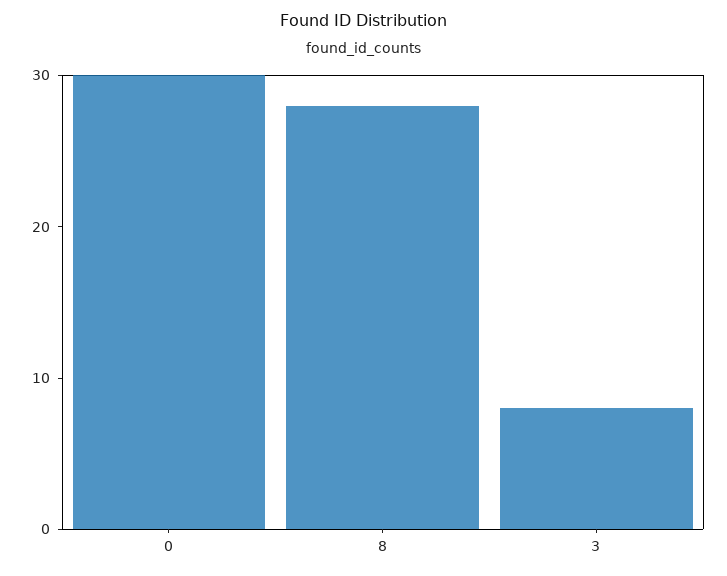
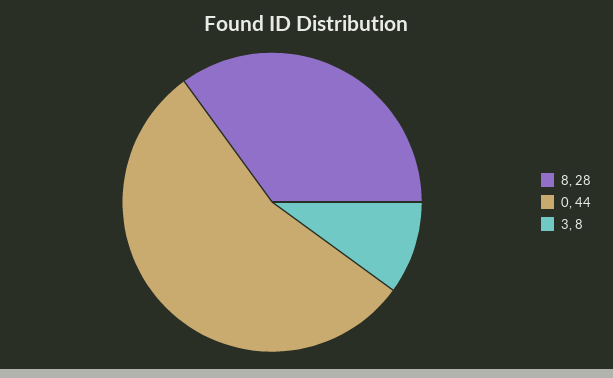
0: 30 -> 44

